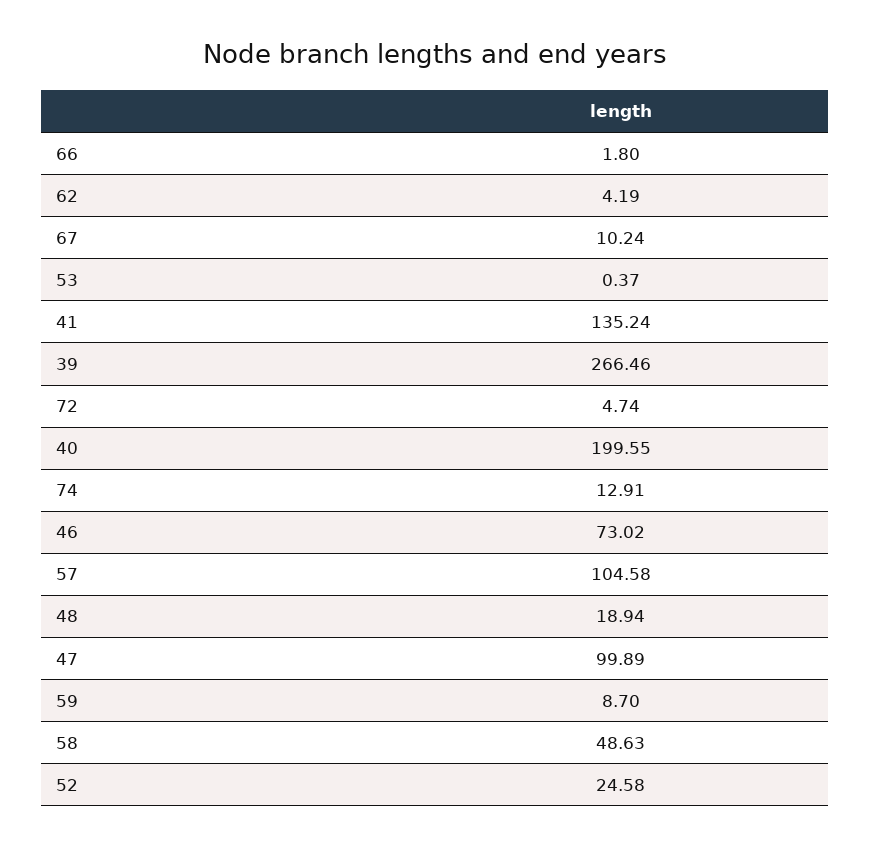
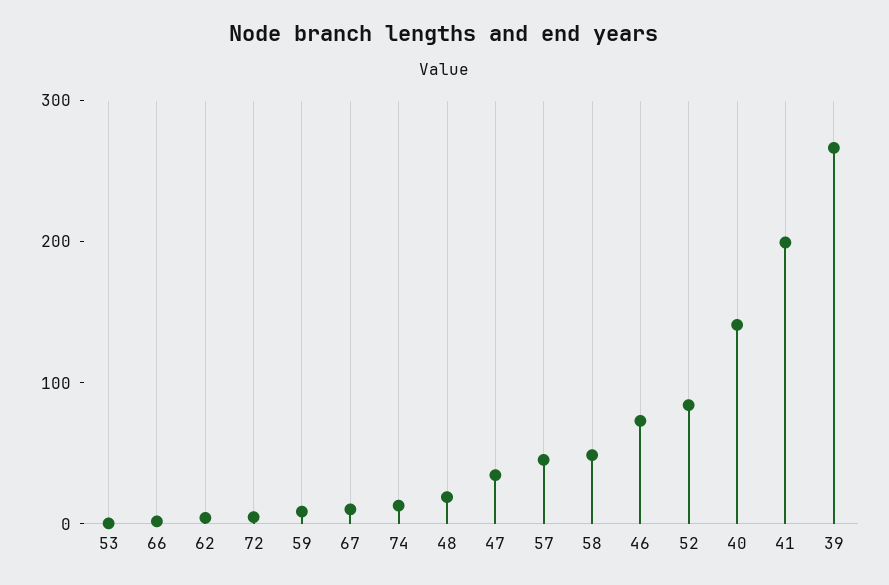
41: 135.24 -> 200
40: 199.55 -> 140
57: 104.58 -> 40
47: 99.89 -> 40
52: 24.58 -> 80

